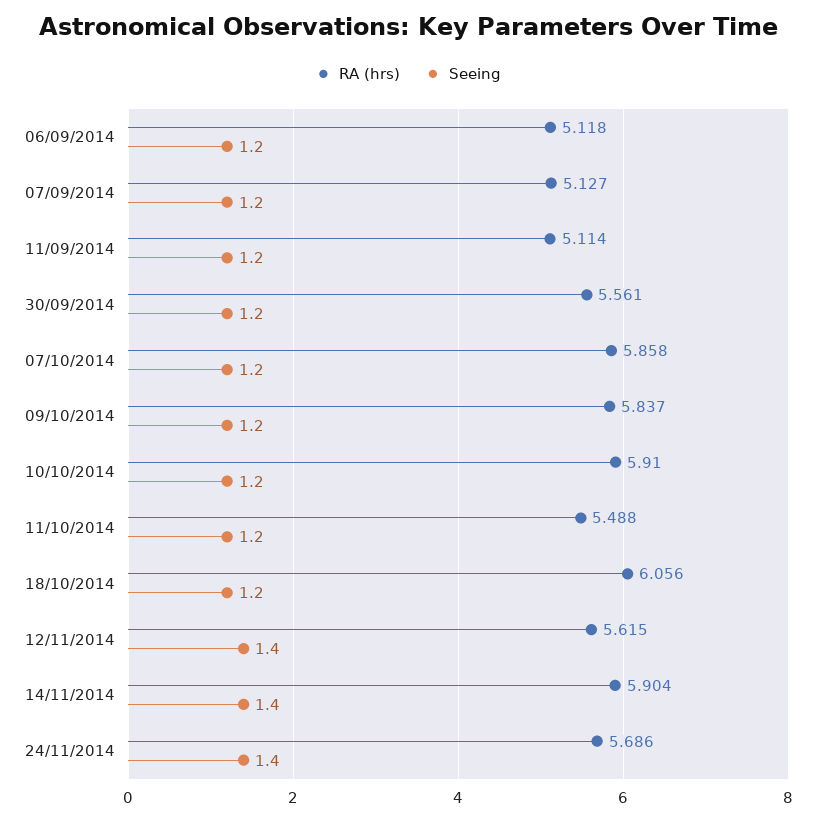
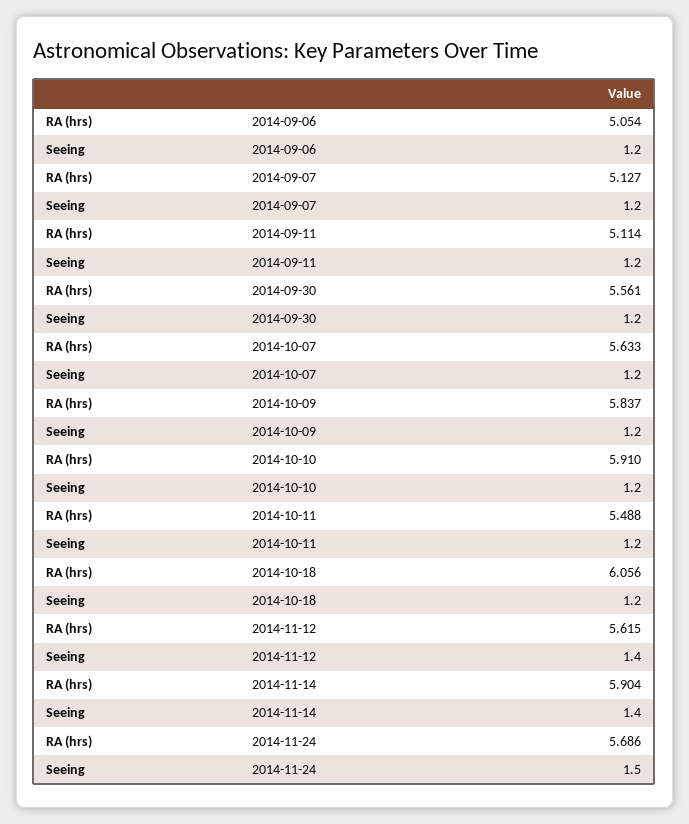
RA (hrs), 06/09/2014: 5.118 -> 5.054
RA (hrs), 07/10/2014: 5.858 -> 5.633
Seeing, 24/11/2014: 1.4 -> 1.5

